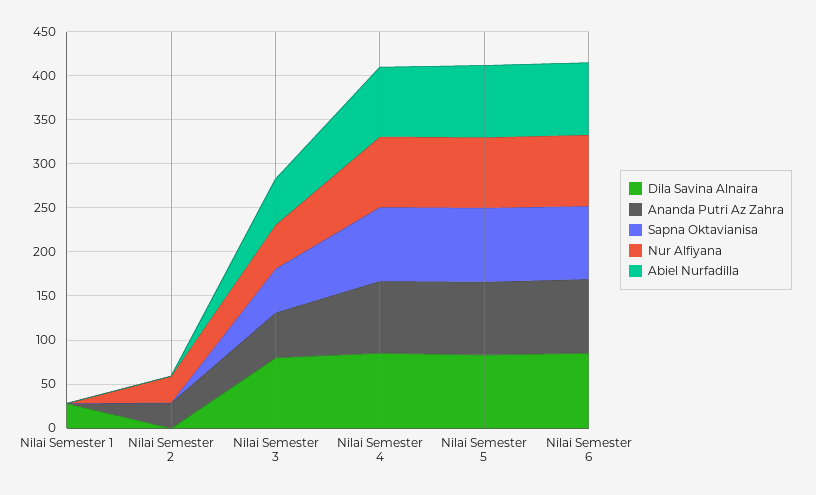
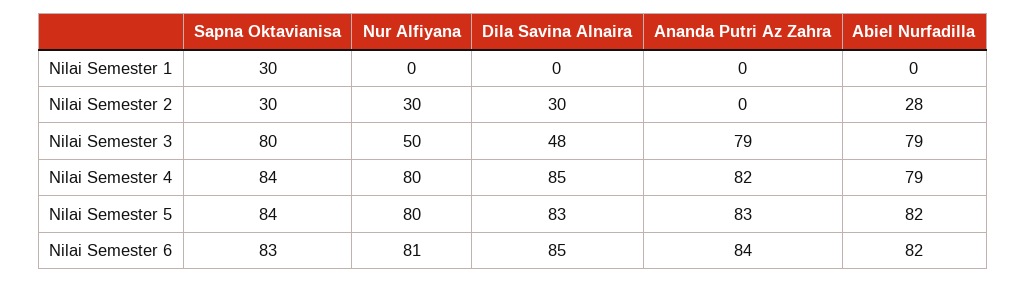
Dila Savina Alnaira, Nilai Semester 1: 30 -> 0
Sapna Oktavianisa, Nilai Semester 1: 0 -> 30
Dila Savina Alnaira, Nilai Semester 2: 0 -> 30
Ananda Putri Az Zahra, Nilai Semester 2: 30 -> 0
Sapna Oktavianisa, Nilai Semester 2: 0 -> 30
Abiel Nurfadilla, Nilai Semester 2: 0 -> 28
Dila Savina Alnaira, Nilai Semester 3: 80 -> 48
Ananda Putri Az Zahra, Nilai Semester 3: 50 -> 79
Sapna Oktavianisa, Nilai Semester 3: 50 -> 80
Abiel Nurfadilla, Nilai Semester 3: 50 -> 79

